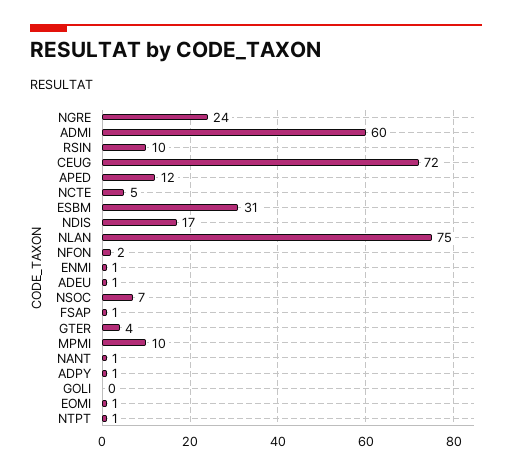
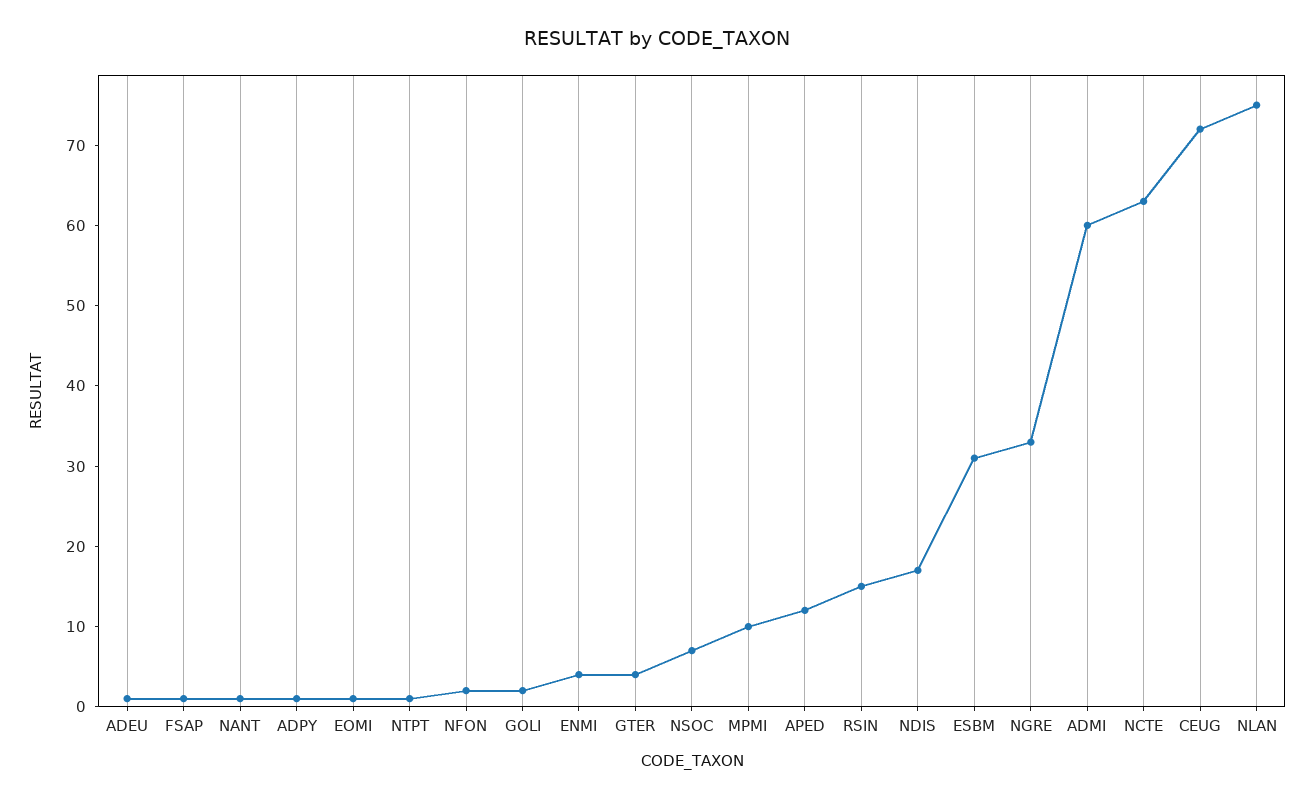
NGRE: 24 -> 33
RSIN: 10 -> 15
NCTE: 5 -> 63
ENMI: 1 -> 4
GOLI: 0 -> 2

